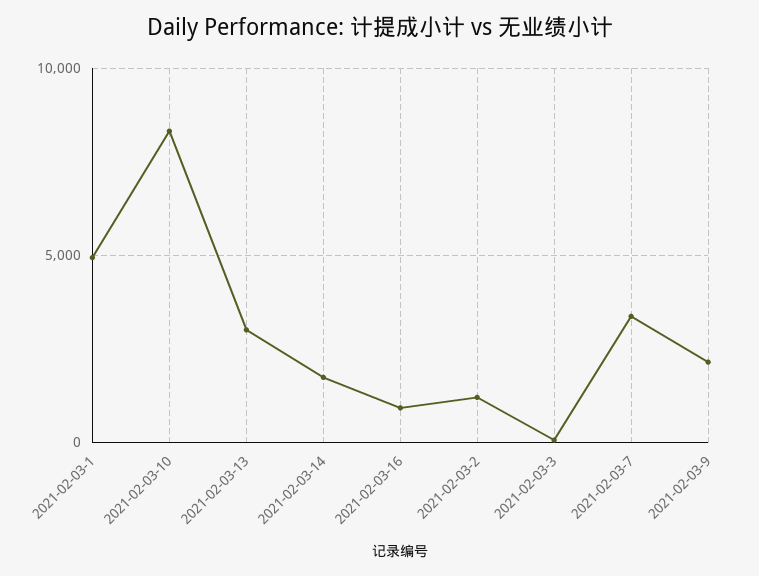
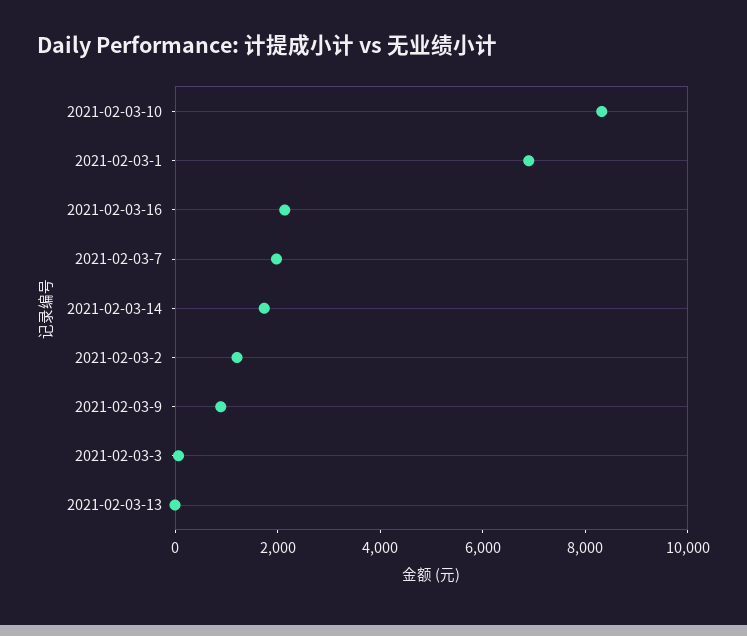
2021-02-03-1: 5000 -> 7000
2021-02-03-13: 3000 -> 0
2021-02-03-16: 1000 -> 2000
2021-02-03-7: 3500 -> 2000
2021-02-03-9: 2000 -> 1000

